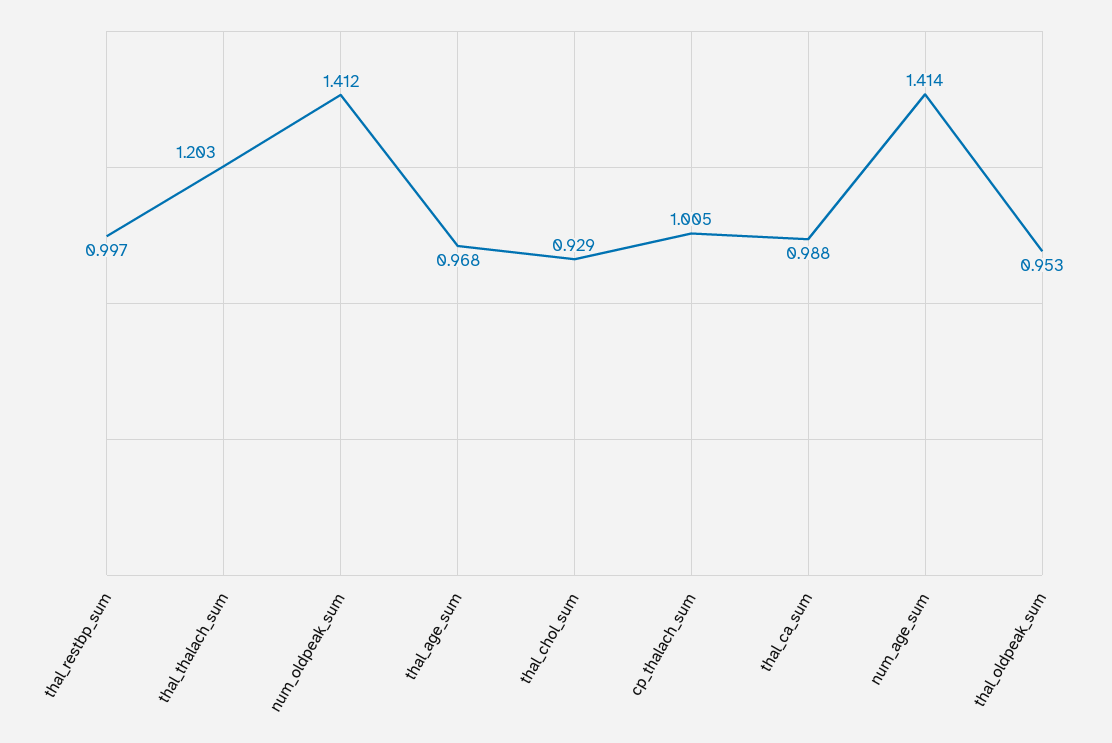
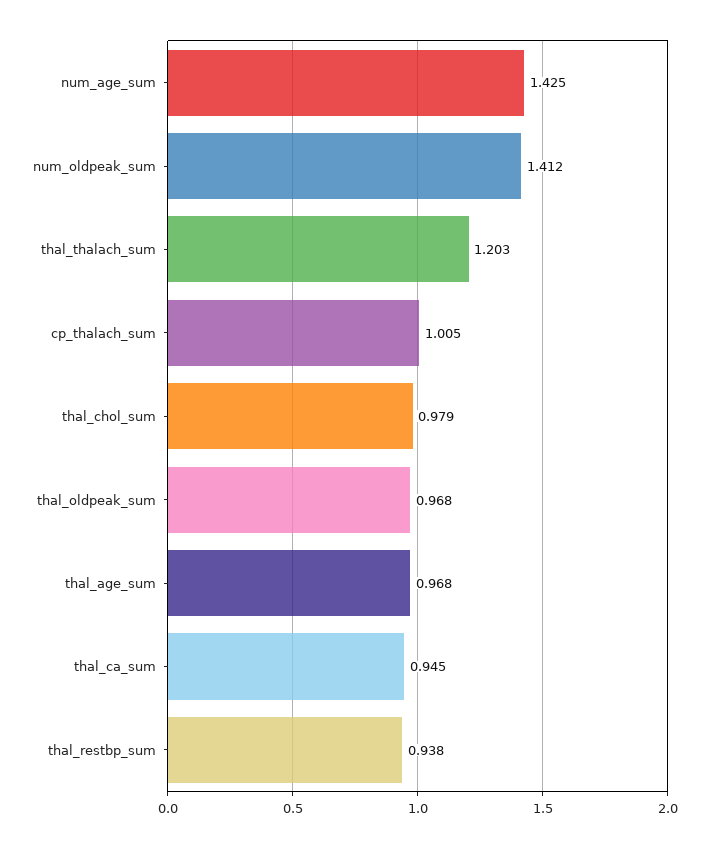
thal_restbp_sum: 0.997 -> 0.938
thal_chol_sum: 0.929 -> 0.979
thal_ca_sum: 0.988 -> 0.945
num_age_sum: 1.414 -> 1.425
thal_oldpeak_sum: 0.953 -> 0.968

